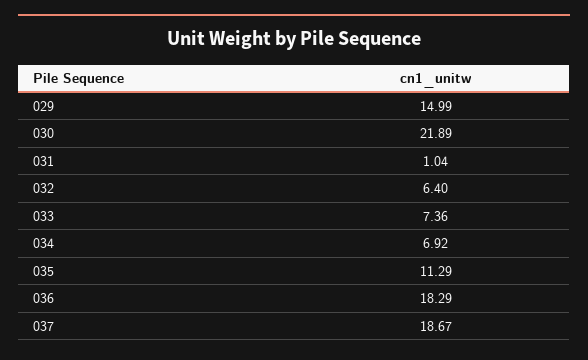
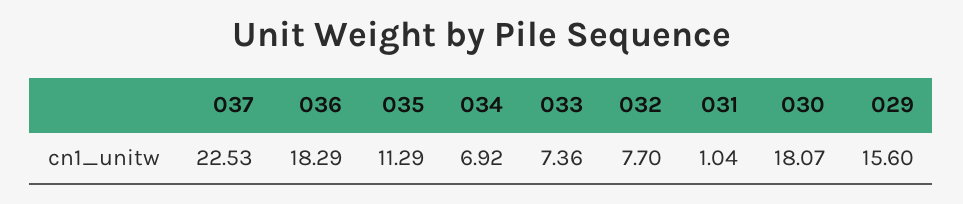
029: 14.99 -> 15.6
030: 21.89 -> 18.07
032: 6.4 -> 7.7
037: 18.67 -> 22.53

